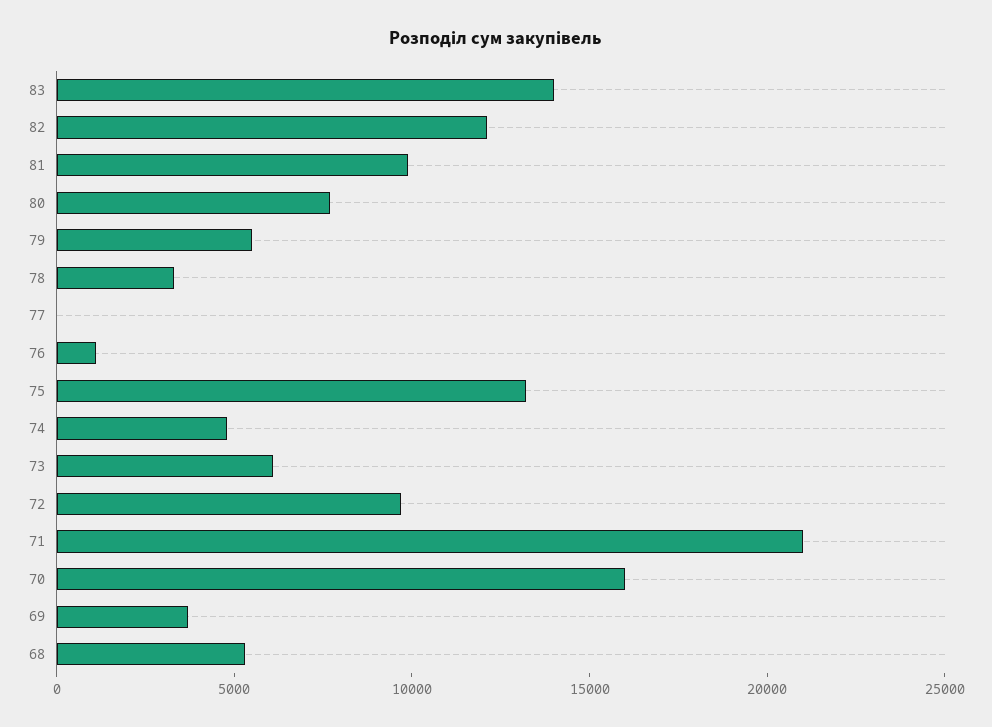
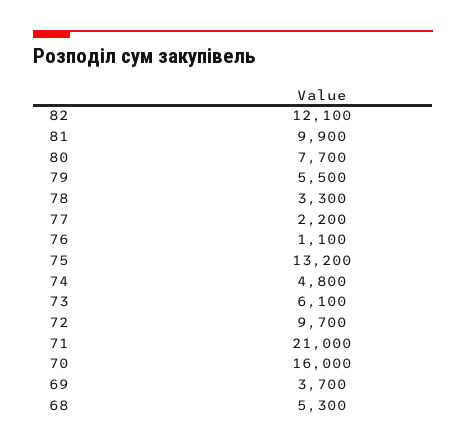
83: 14000 -> none
77: 0 -> 2200

